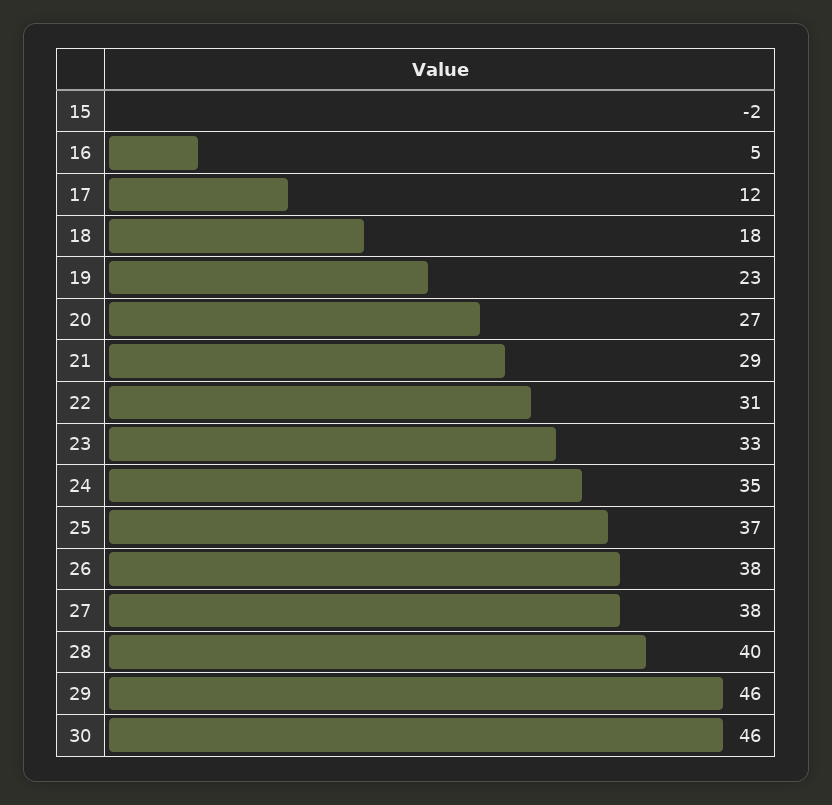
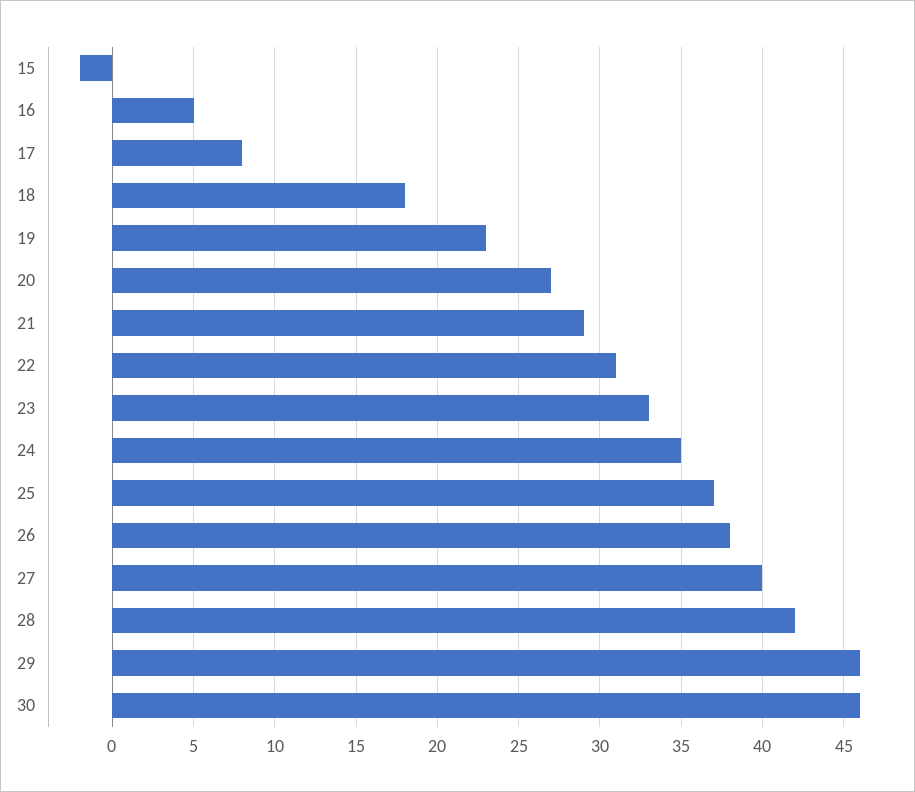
17: 12 -> 8
27: 38 -> 40
28: 40 -> 42

